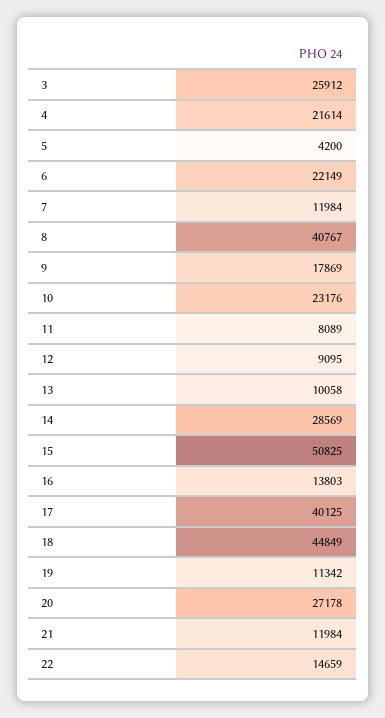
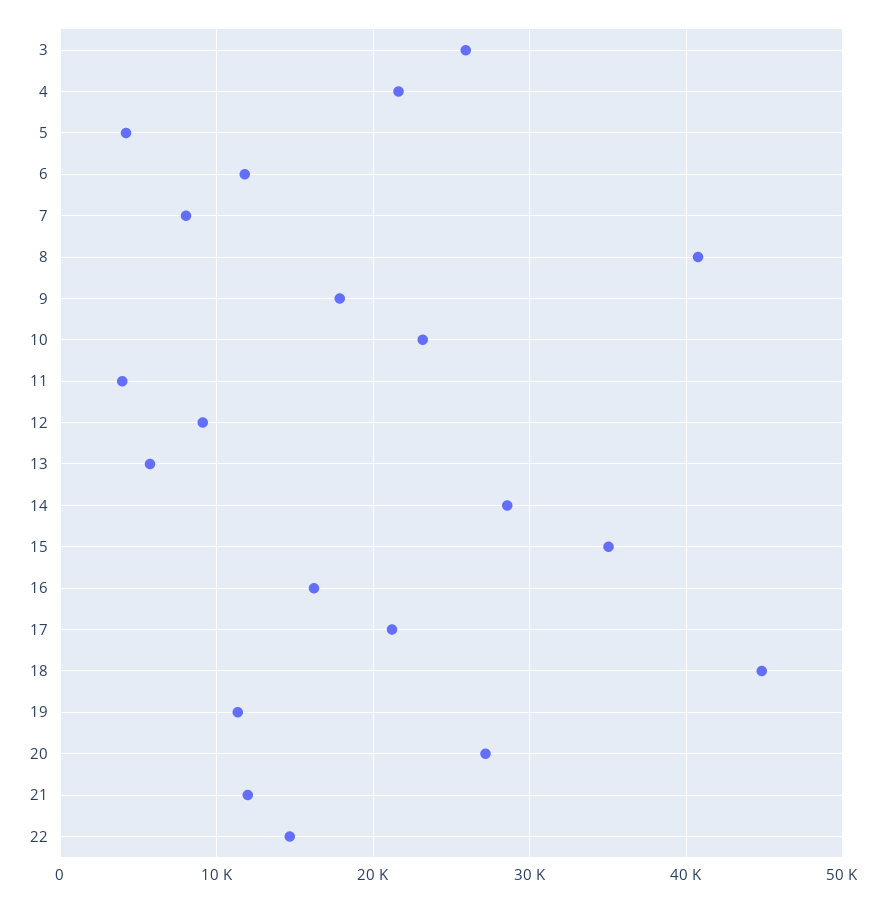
6: 22149 -> 12000
7: 11984 -> 8000
11: 8089 -> 4000
13: 10058 -> 6000
15: 50825 -> 35000
16: 13803 -> 16000
17: 40125 -> 21000

